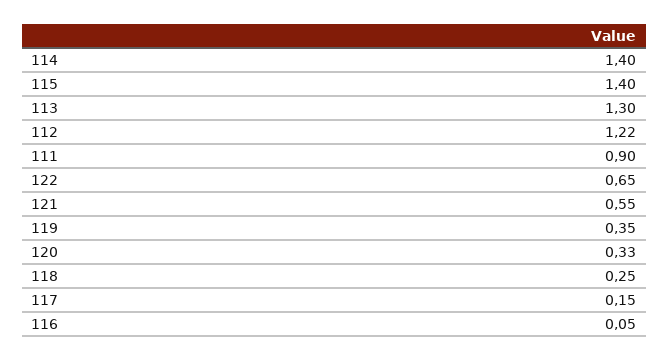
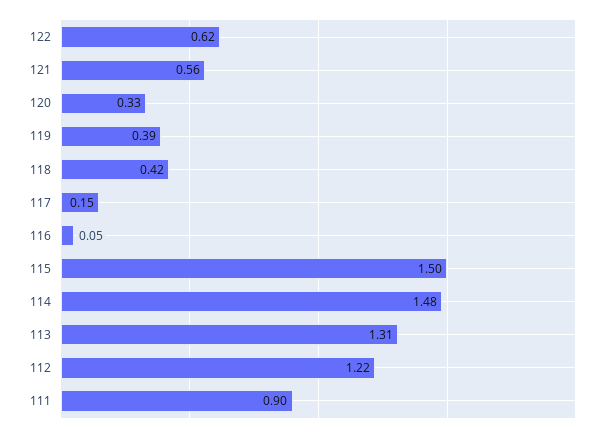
114: 1.4 -> 1.48
115: 1.4 -> 1.5
113: 1.3 -> 1.31
122: 0.65 -> 0.62
121: 0.55 -> 0.56
119: 0.35 -> 0.39
118: 0.25 -> 0.42

